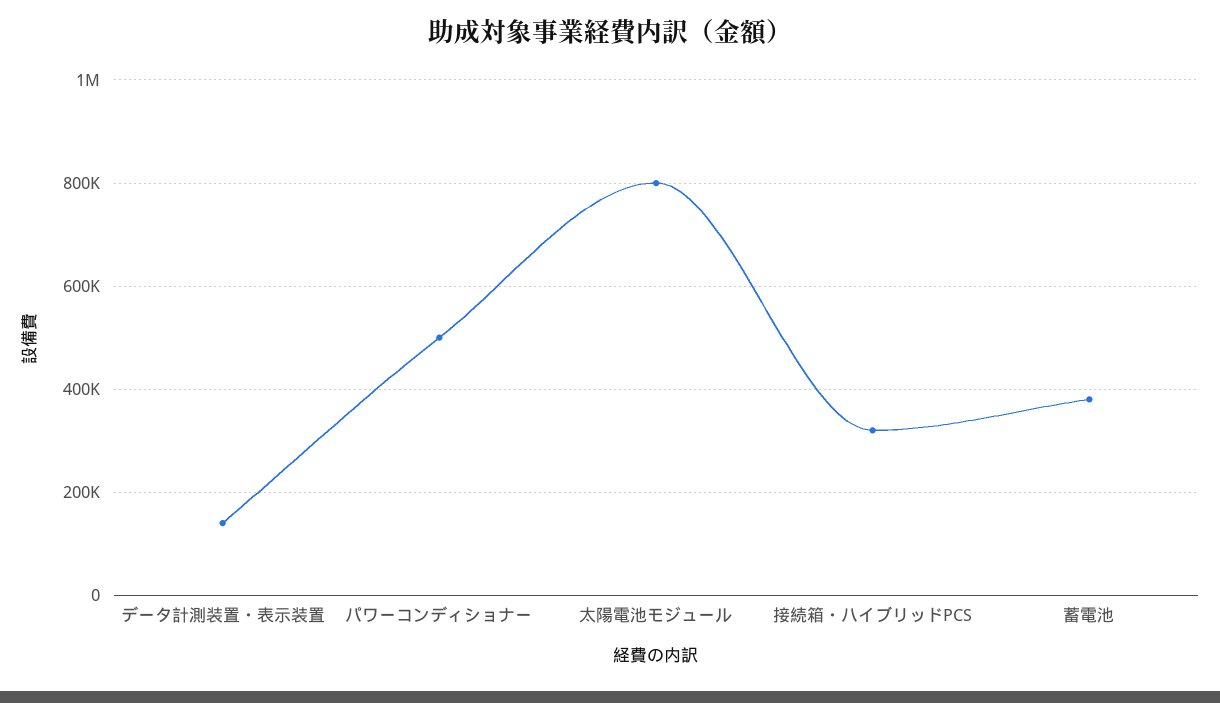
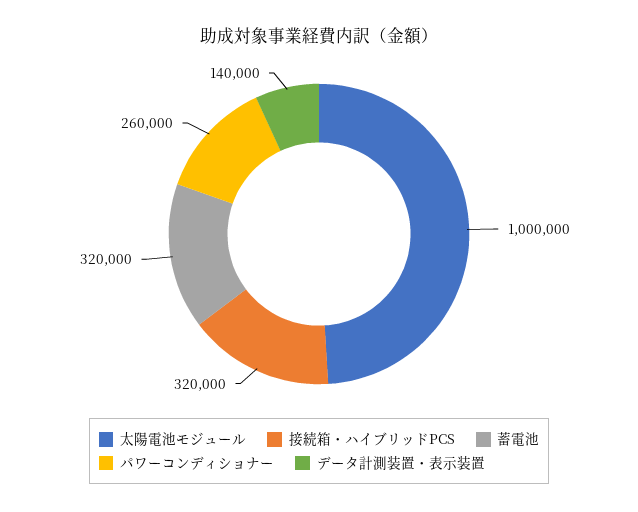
パワーコンディショナー: 500000 -> 260000
太陽電池モジュール: 800000 -> 1000000
蓄電池: 380000 -> 320000

